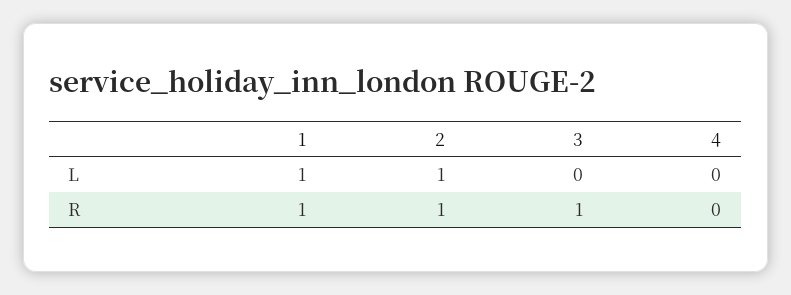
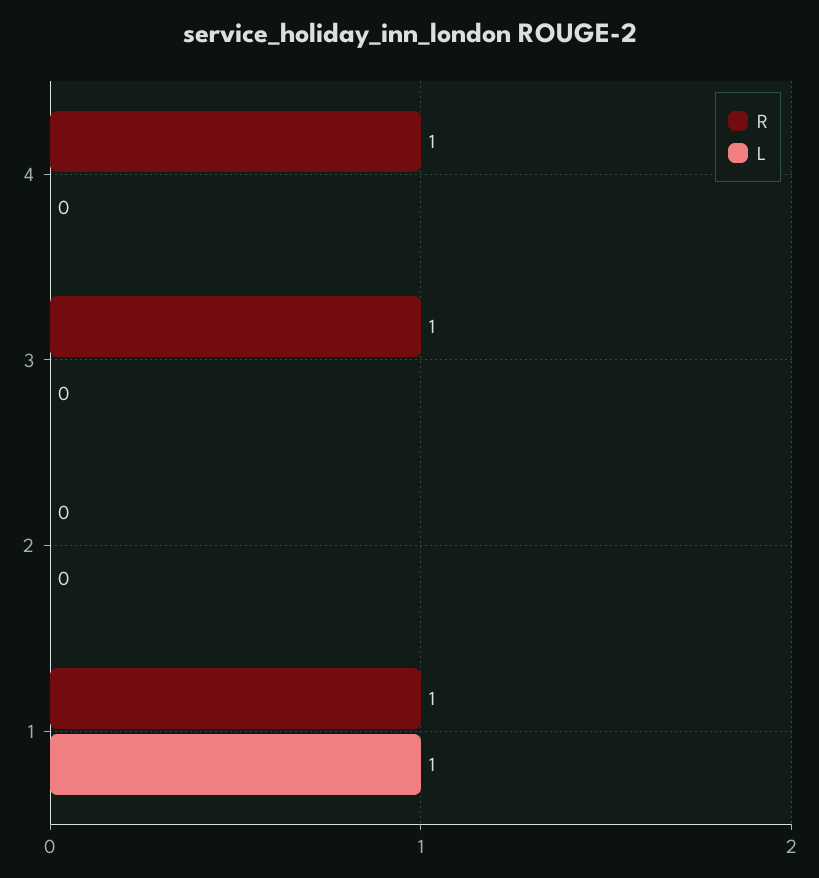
L, 2: 1 -> 0
R, 2: 1 -> 0
R, 4: 0 -> 1

